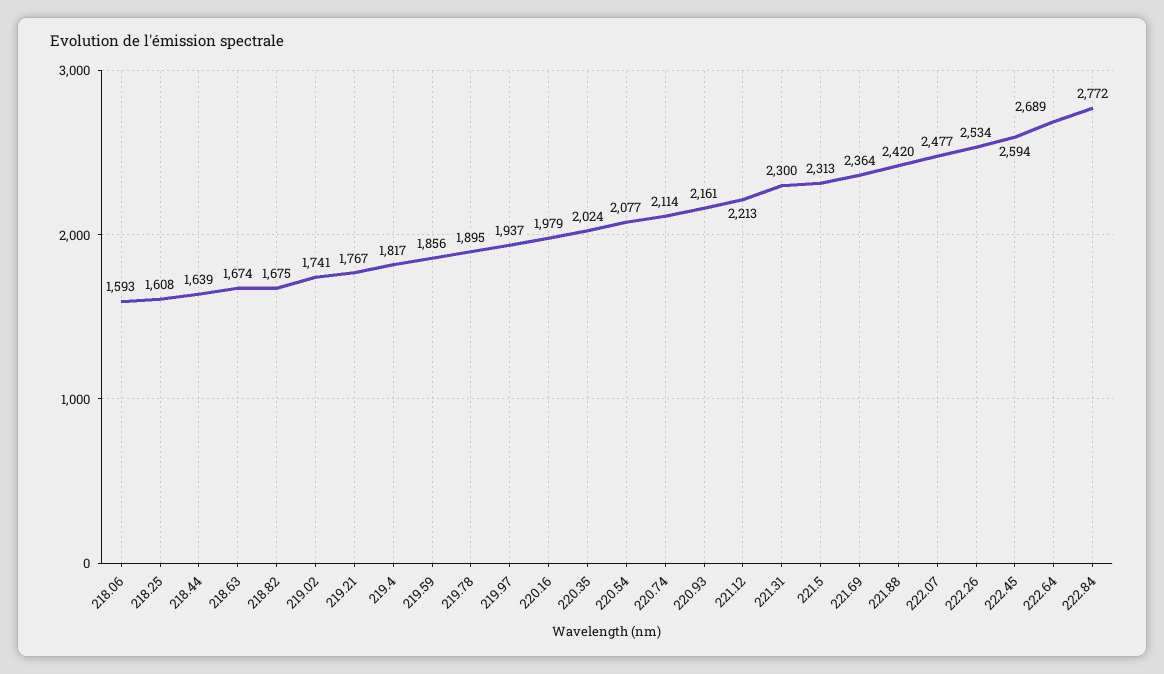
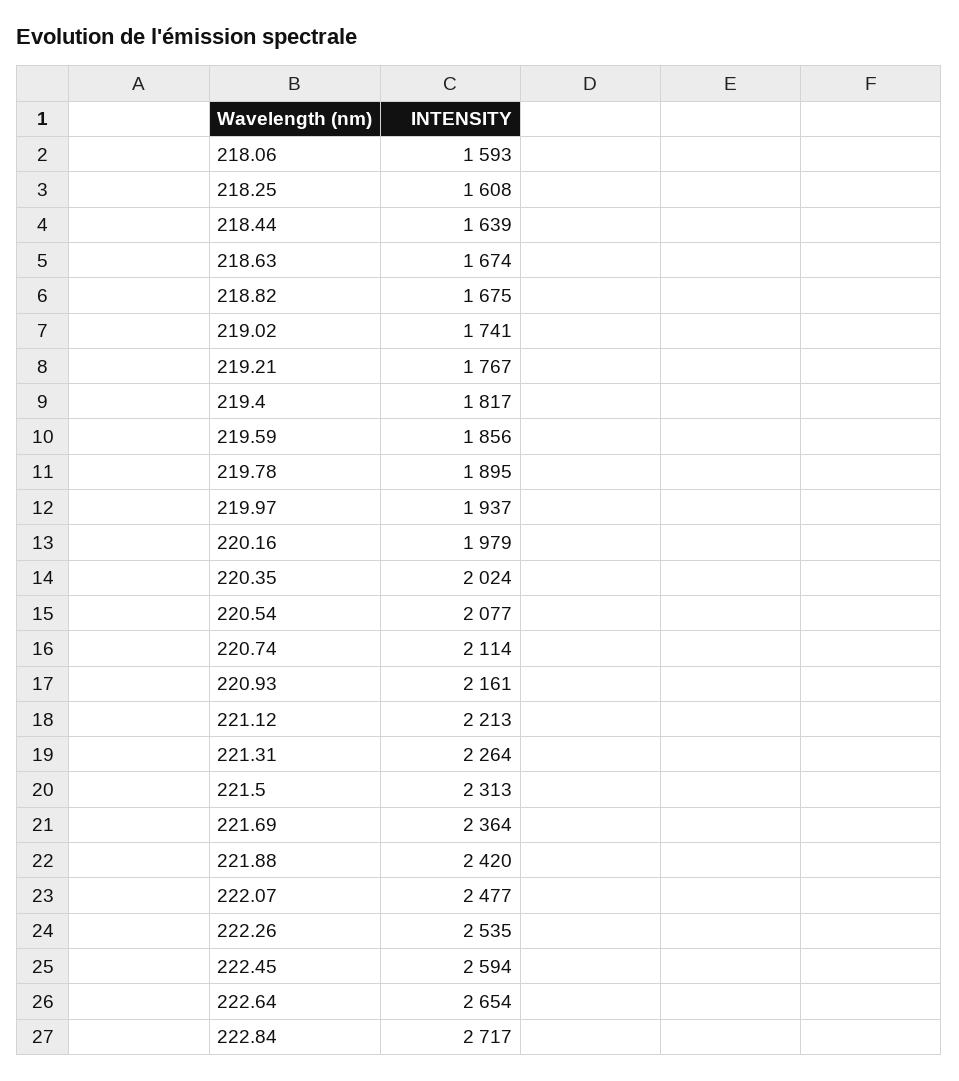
221.31: 2300 -> 2264
222.26: 2534 -> 2535
222.64: 2689 -> 2654
222.84: 2772 -> 2717

